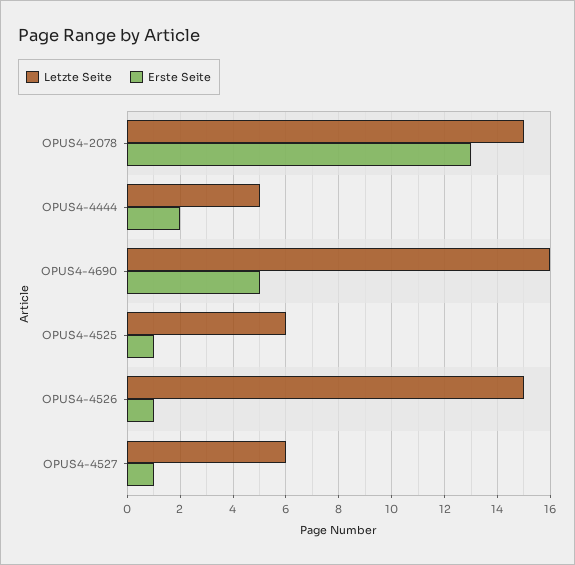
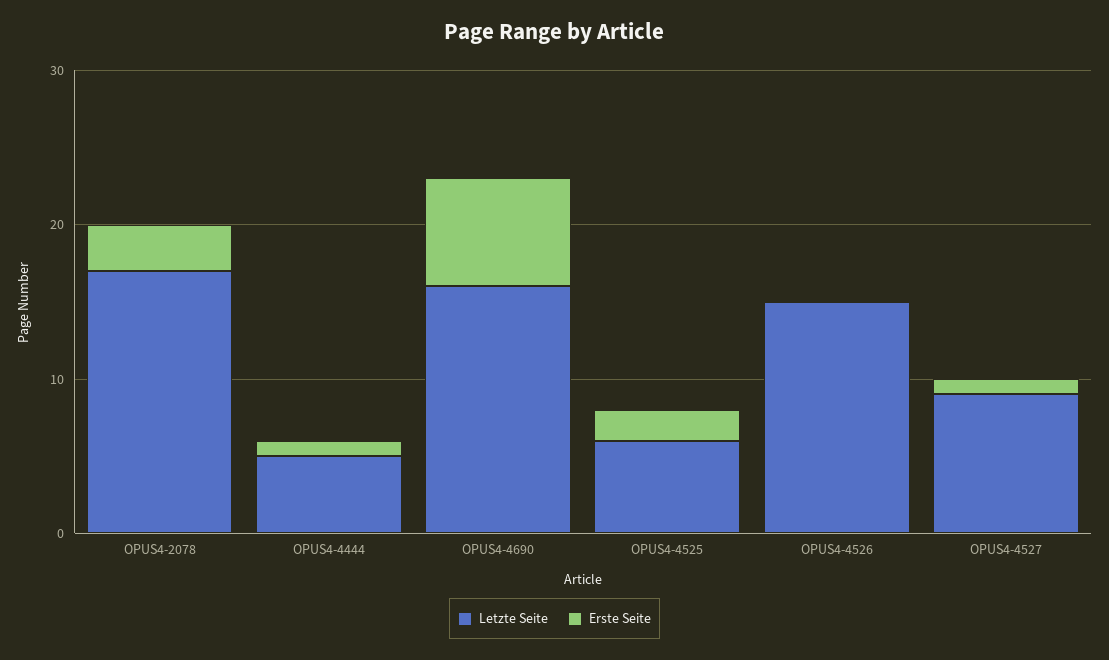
Letzte Seite, OPUS4-2078: 15 -> 17
Erste Seite, OPUS4-2078: 13 -> 3
Erste Seite, OPUS4-4444: 2 -> 1
Erste Seite, OPUS4-4690: 5 -> 7
Erste Seite, OPUS4-4525: 1 -> 2
Erste Seite, OPUS4-4526: 1 -> 0
Letzte Seite, OPUS4-4527: 6 -> 9

